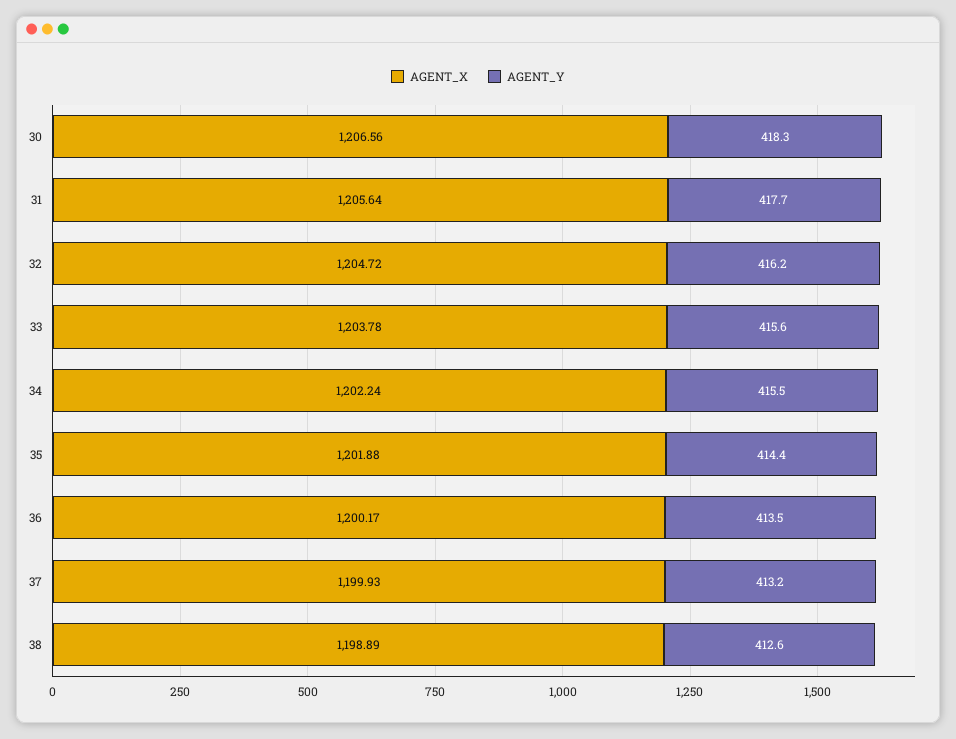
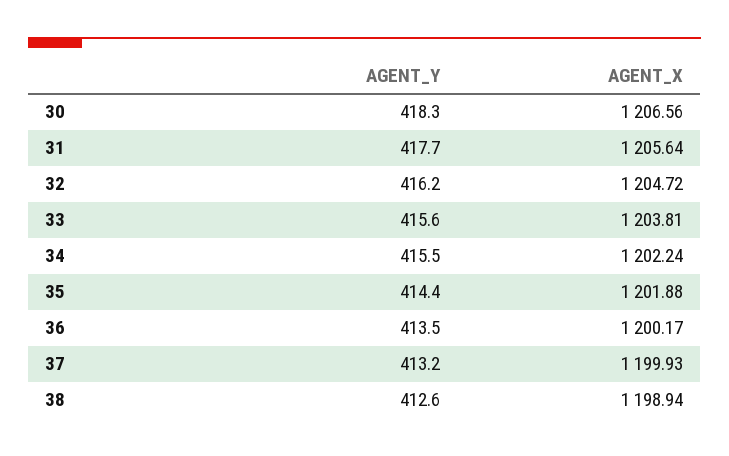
AGENT_X, 33: 1203.78 -> 1203.81
AGENT_X, 38: 1198.89 -> 1198.94

